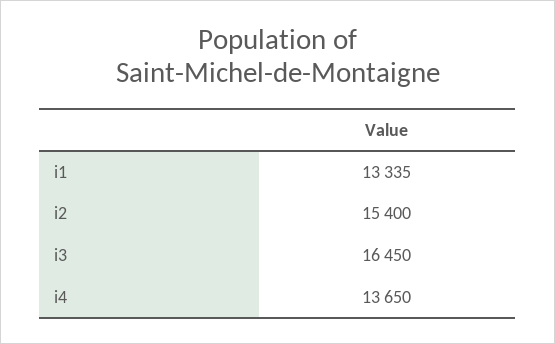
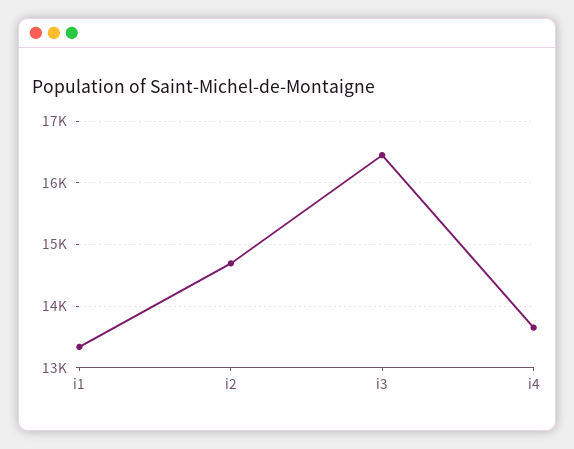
i2: 15400 -> 14700

